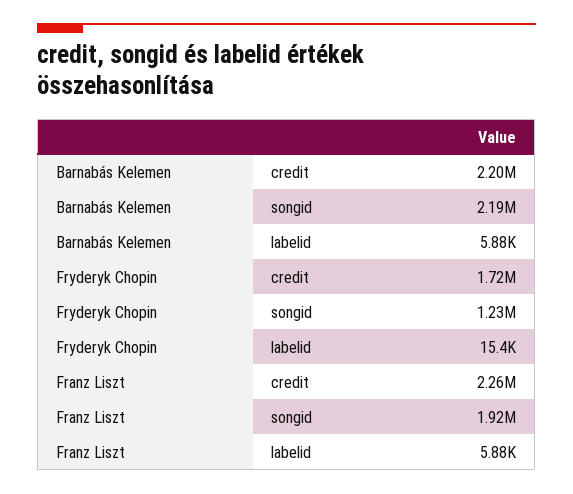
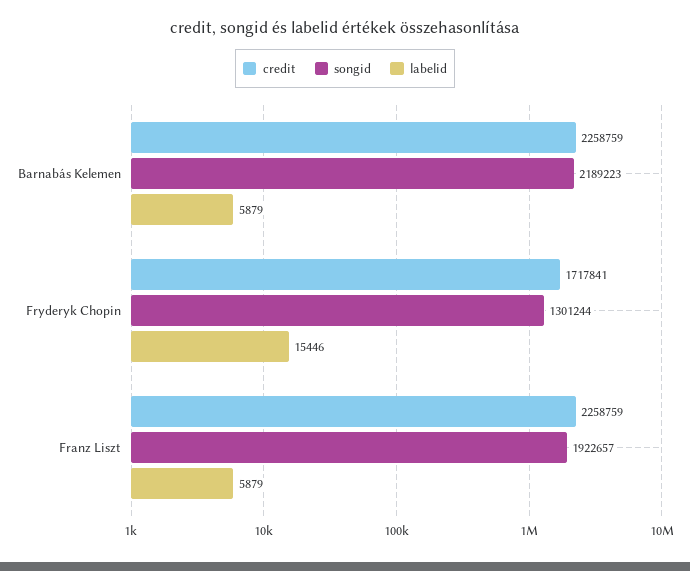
credit, Barnabás Kelemen: 2200000 -> 2258759
songid, Fryderyk Chopin: 1230000 -> 1301244

